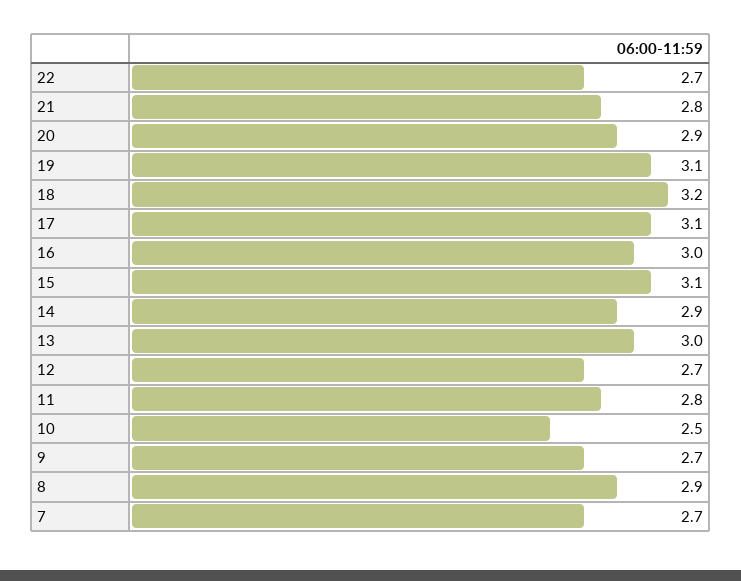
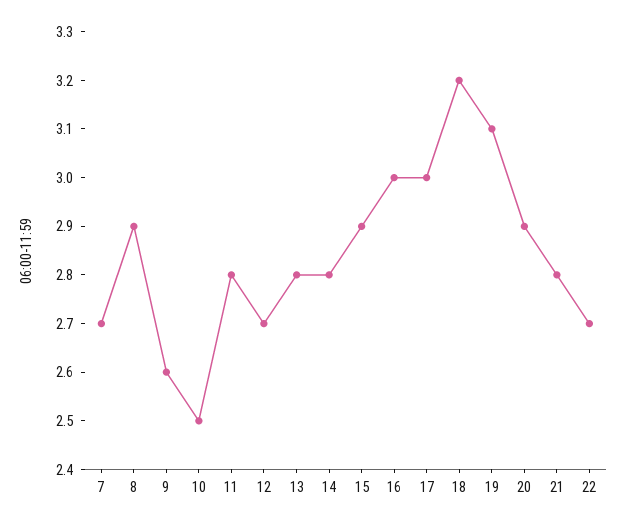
17: 3.1 -> 3
15: 3.1 -> 2.9
14: 2.9 -> 2.8
13: 3 -> 2.8
9: 2.7 -> 2.6

